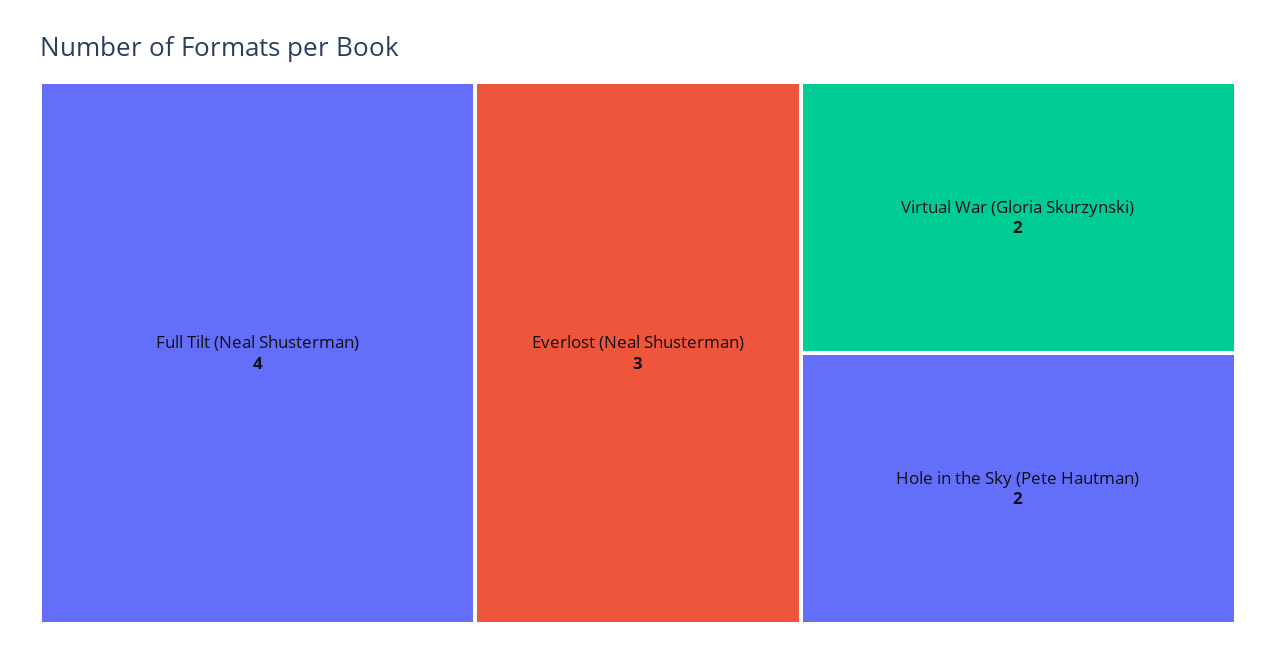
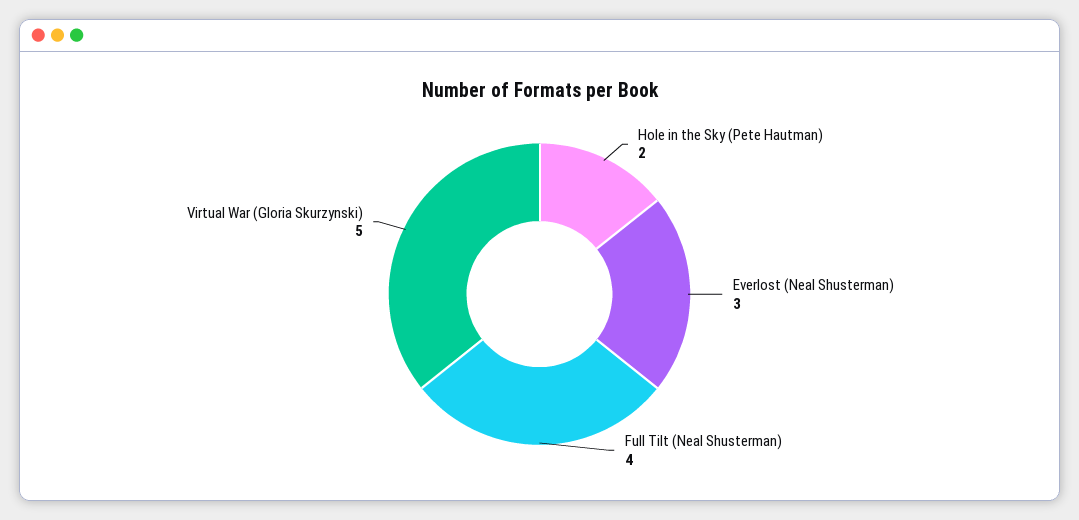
Virtual War (Gloria Skurzynski): 2 -> 5

